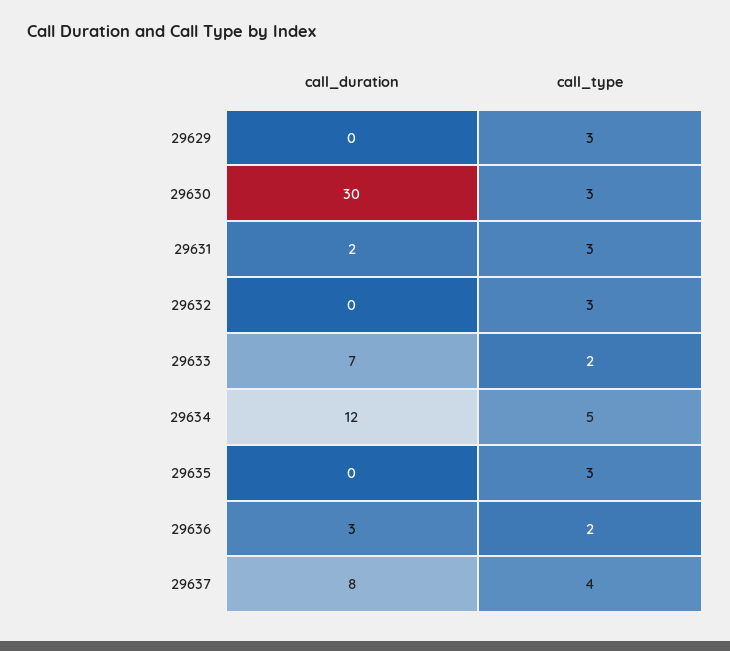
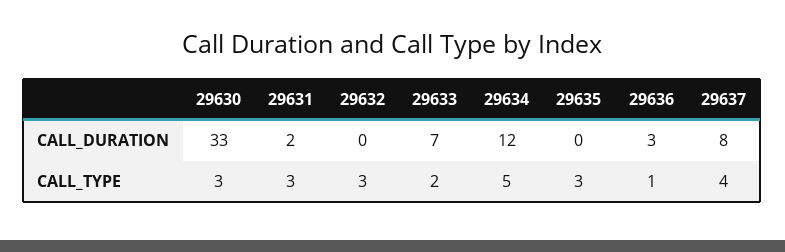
call_duration, 29629: 0 -> none
call_type, 29629: 3 -> none
call_duration, 29630: 30 -> 33
call_type, 29636: 2 -> 1

